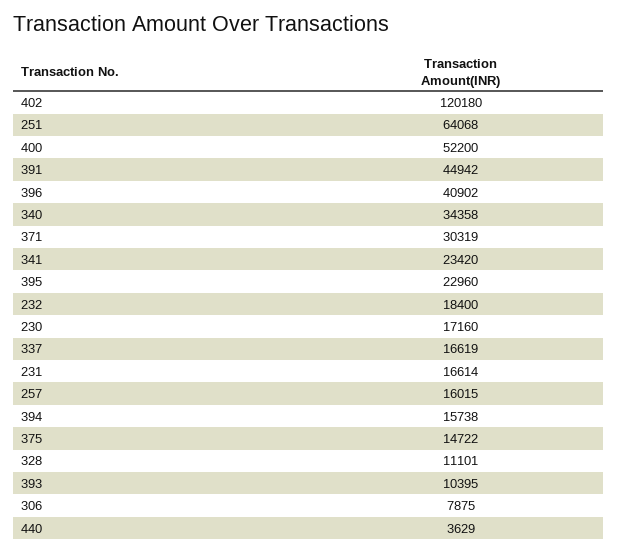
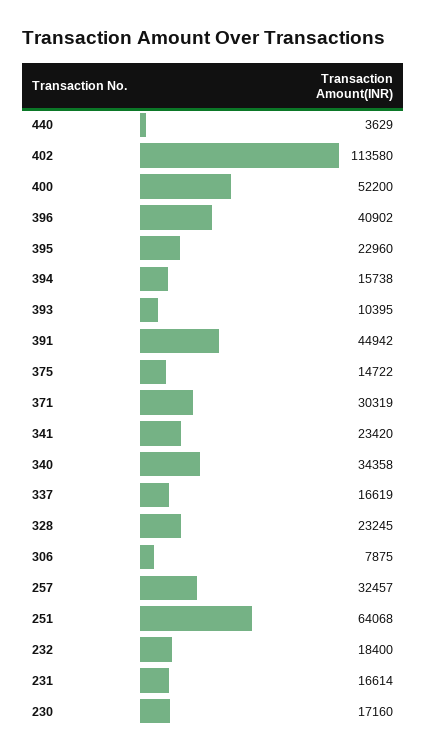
402: 120180 -> 113580
257: 16015 -> 32457
328: 11101 -> 23245

